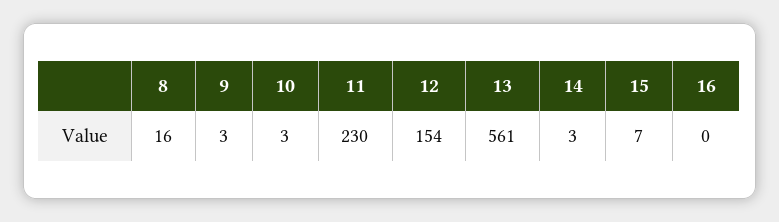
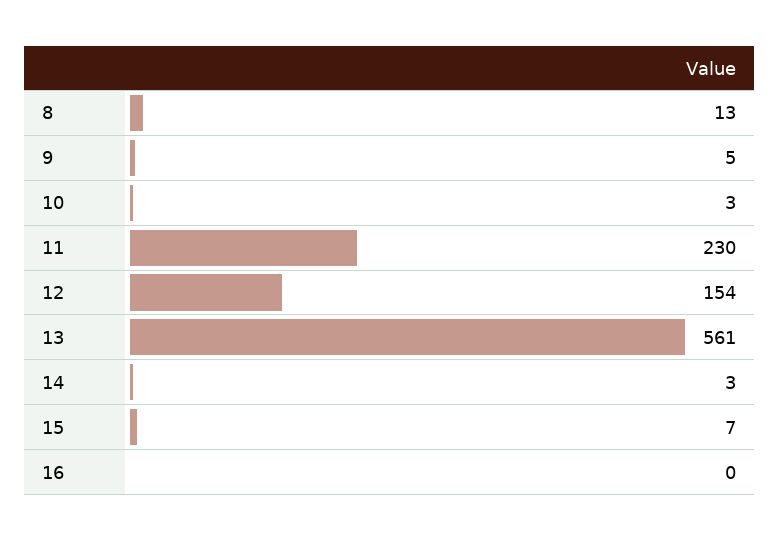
8: 16 -> 13
9: 3 -> 5

